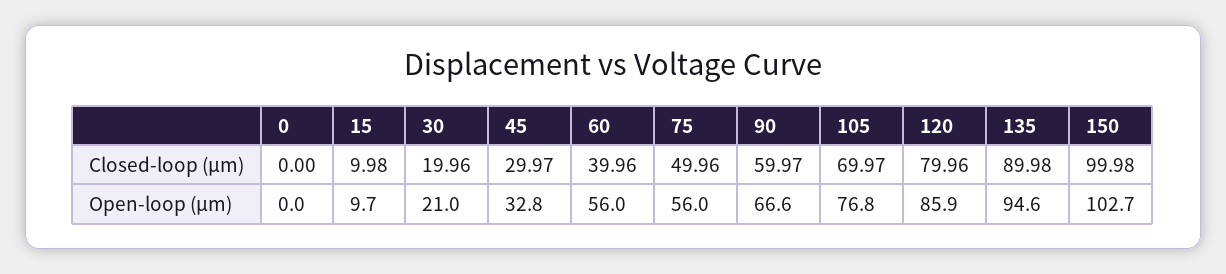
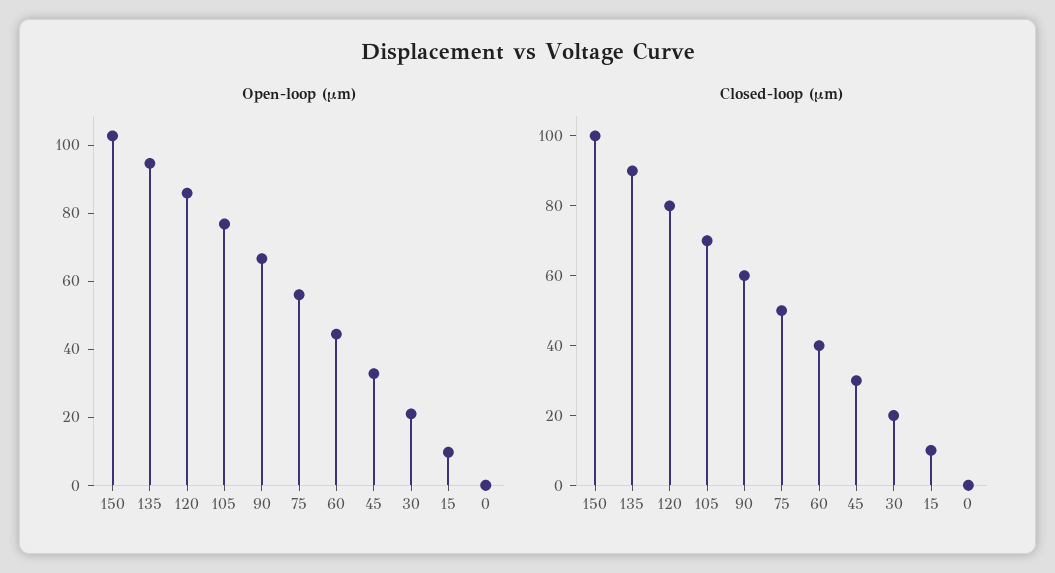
Open-loop (µm), 60: 56 -> 45

